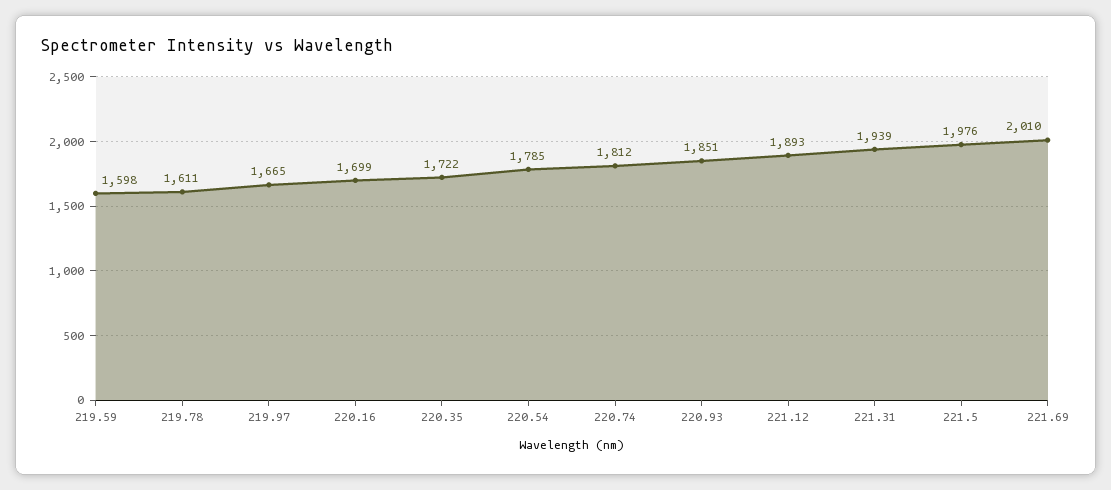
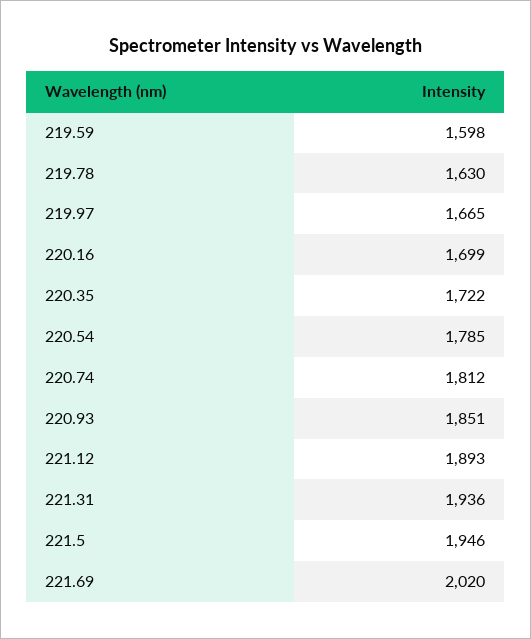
219.78: 1611 -> 1630
221.31: 1939 -> 1936
221.5: 1976 -> 1946
221.69: 2010 -> 2020

